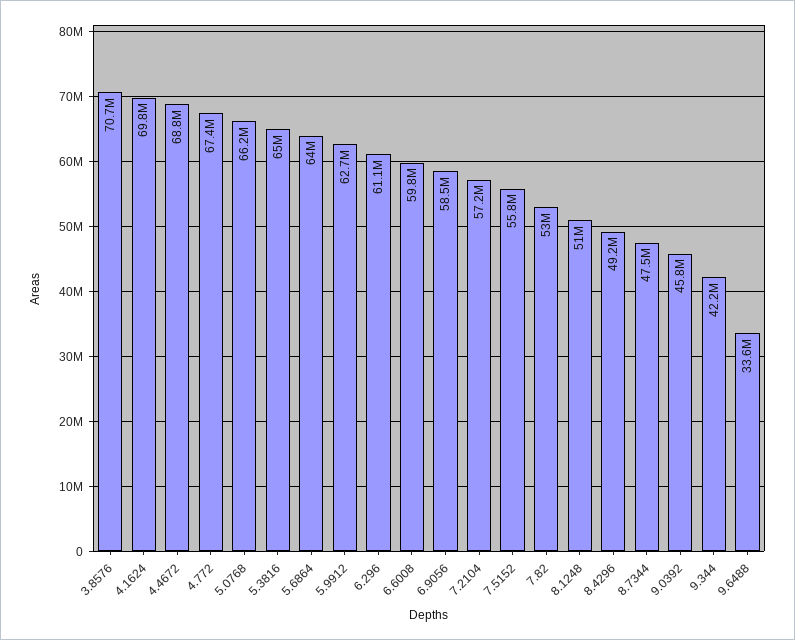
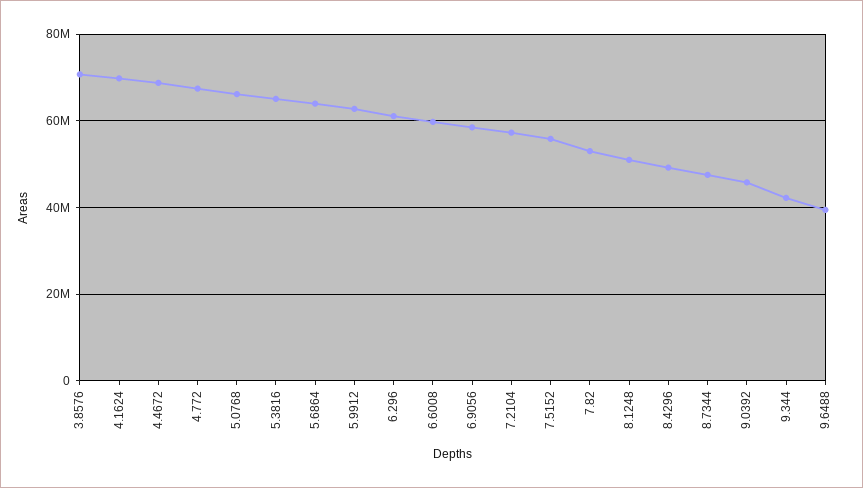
9.6488: 33600000 -> 40000000

